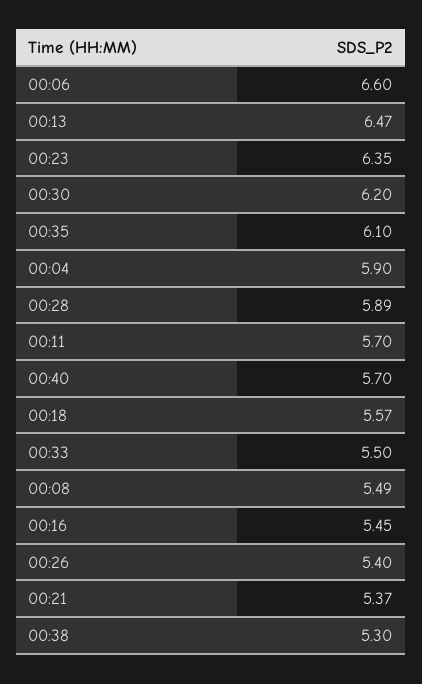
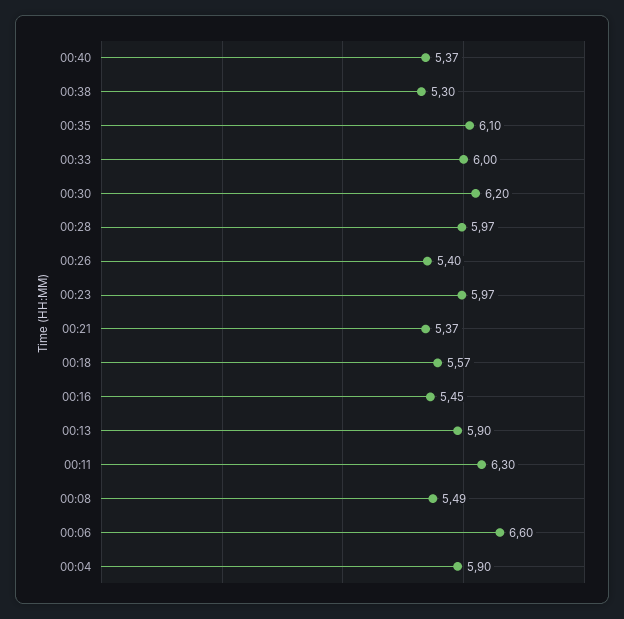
00:13: 6.47 -> 5.9
00:23: 6.35 -> 5.97
00:28: 5.89 -> 5.97
00:11: 5.7 -> 6.3
00:40: 5.7 -> 5.37
00:33: 5.5 -> 6

